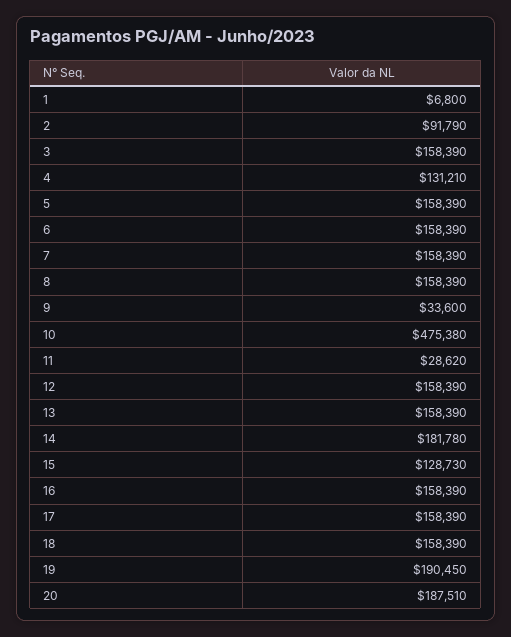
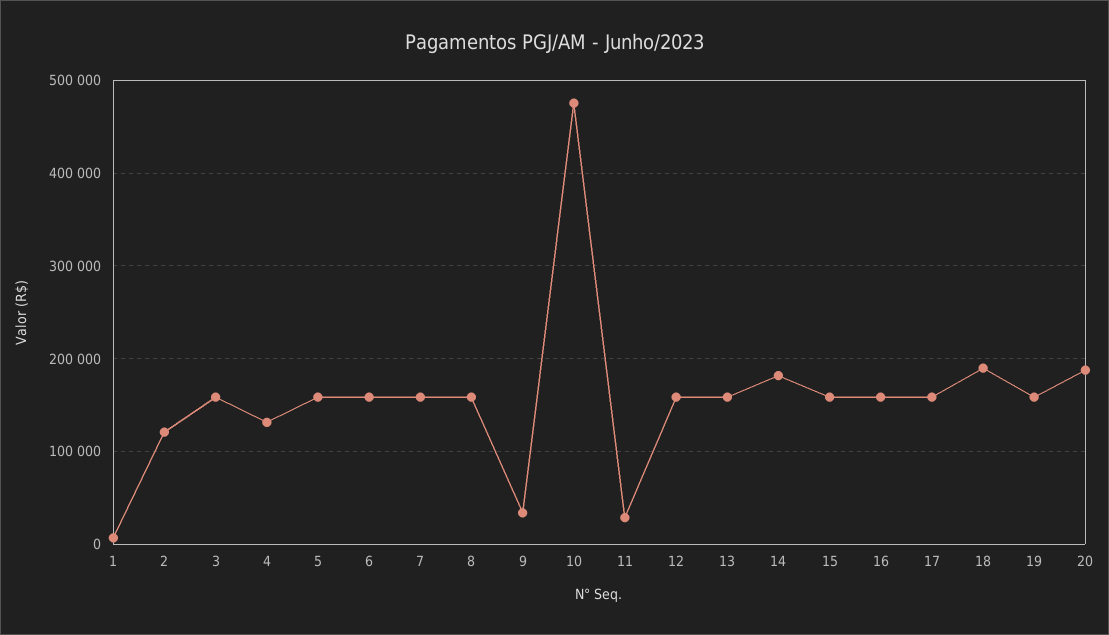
2: 91790 -> 120000
15: 128730 -> 160000
18: 158390 -> 190000
19: 190450 -> 160000

